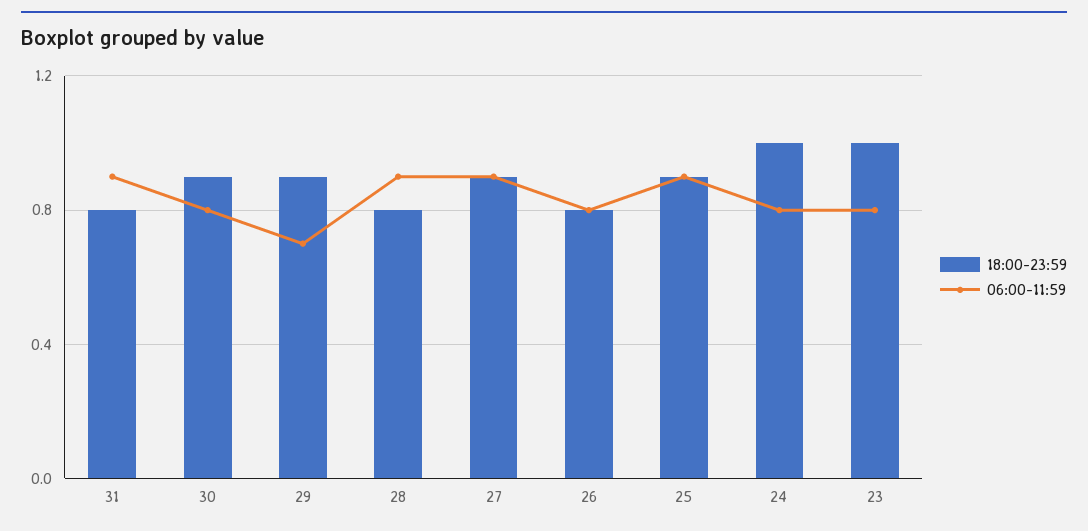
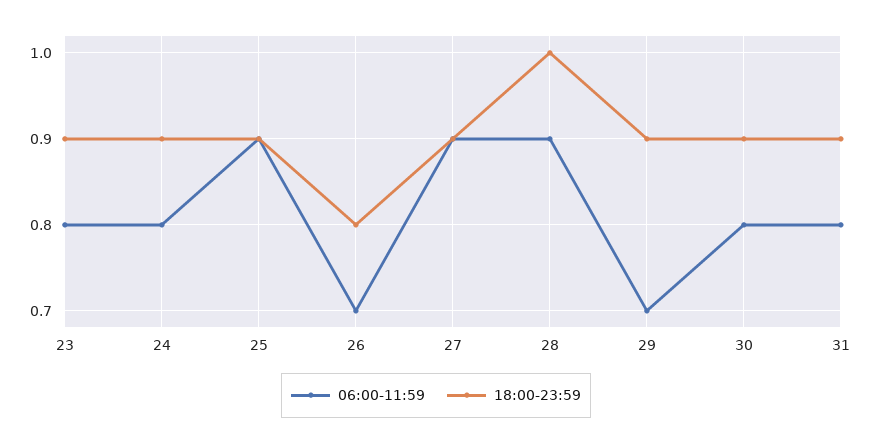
18:00-23:59, 31: 0.8 -> 0.9
06:00-11:59, 31: 0.9 -> 0.8
18:00-23:59, 28: 0.8 -> 1
06:00-11:59, 26: 0.8 -> 0.7
18:00-23:59, 24: 1 -> 0.9
18:00-23:59, 23: 1 -> 0.9

